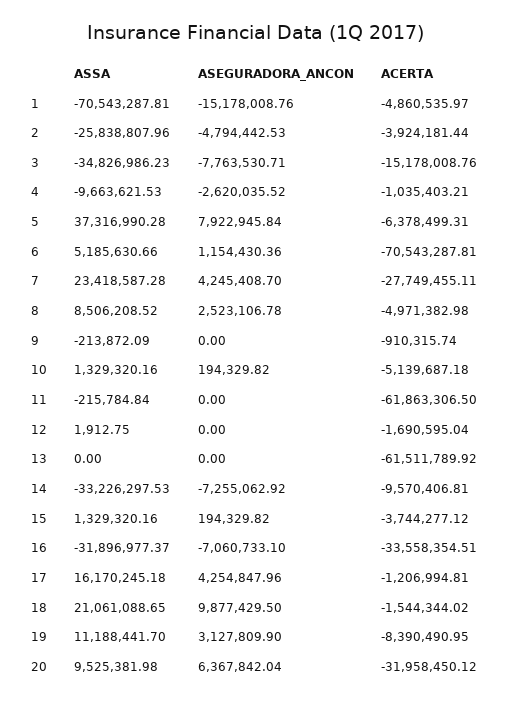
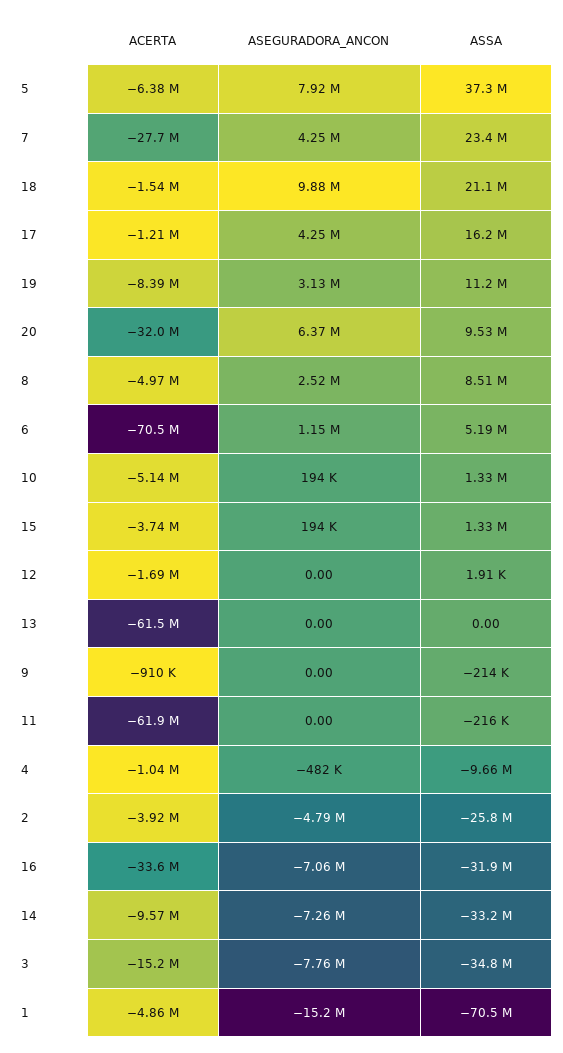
ASEGURADORA_ANCON, 4: -2620035.52 -> -482000

